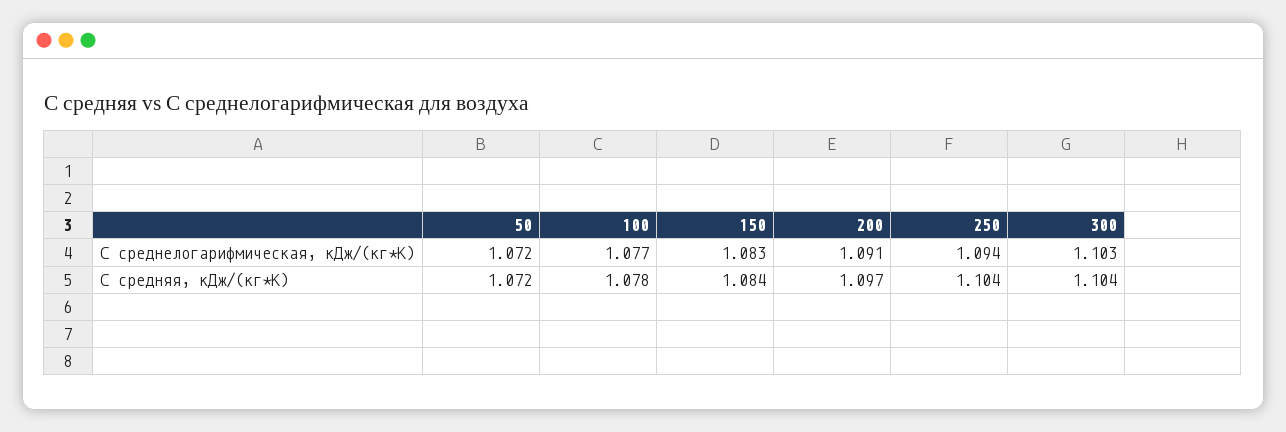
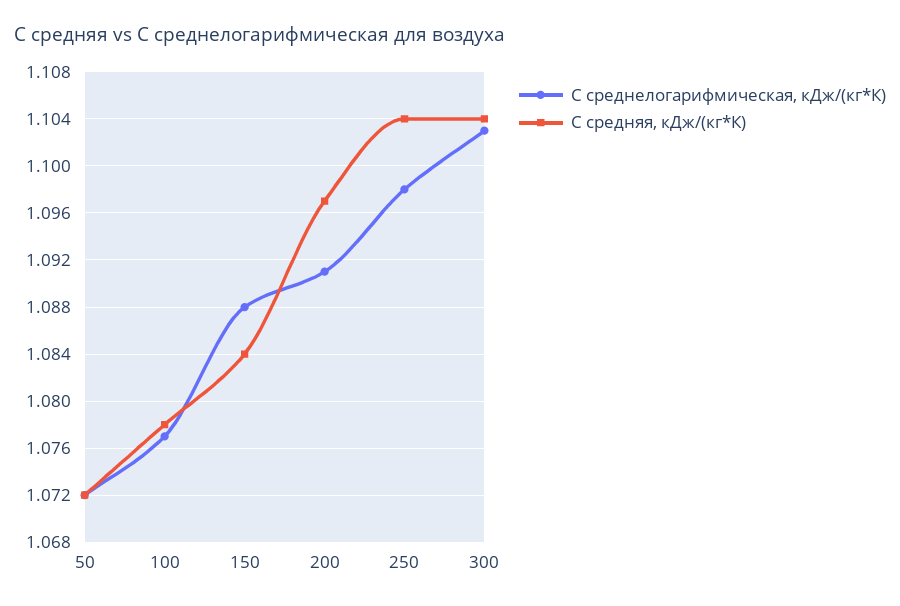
C среднелогарифмическая, кДж/(кг*К), 150: 1.083 -> 1.088
C среднелогарифмическая, кДж/(кг*К), 250: 1.094 -> 1.098

